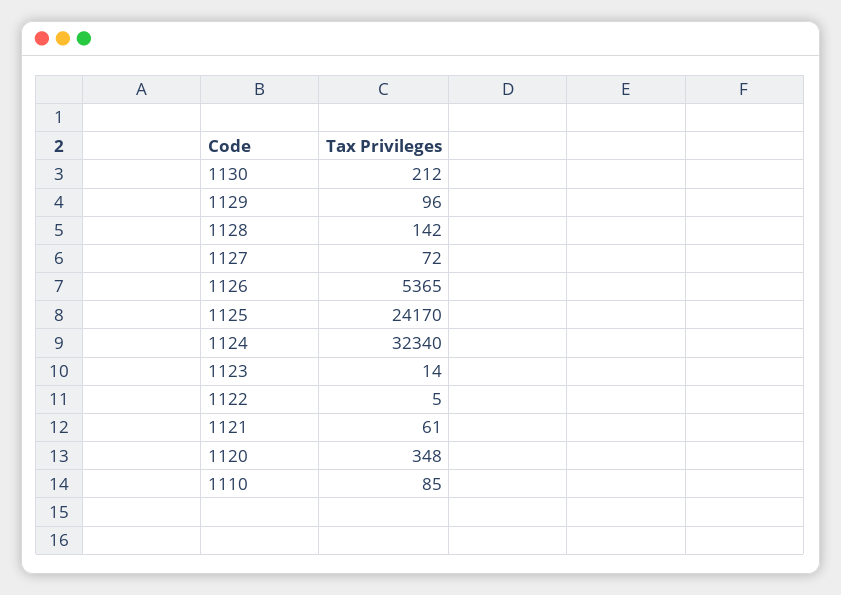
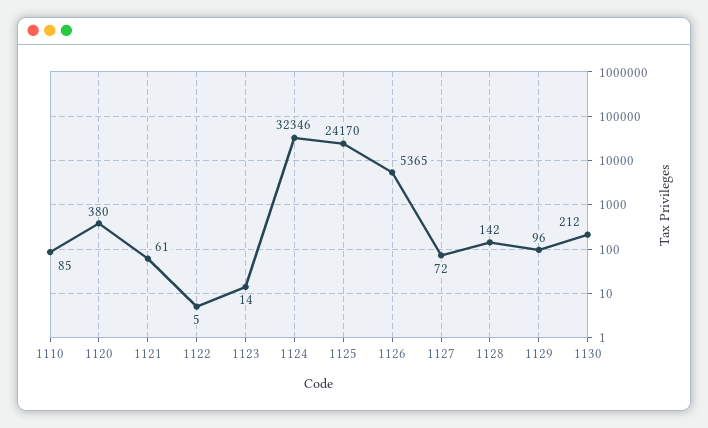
1124: 32340 -> 32346
1120: 348 -> 380

